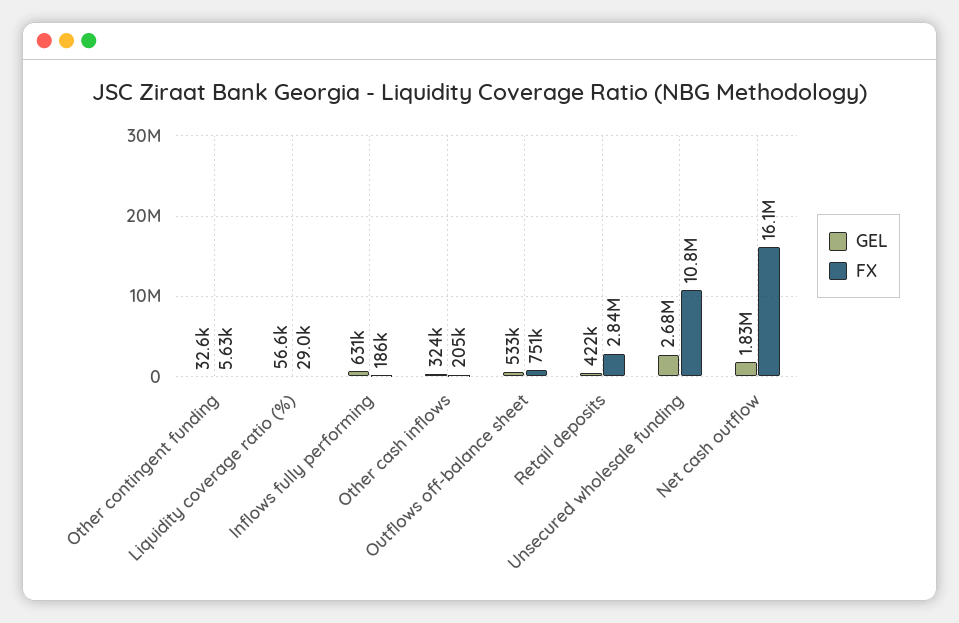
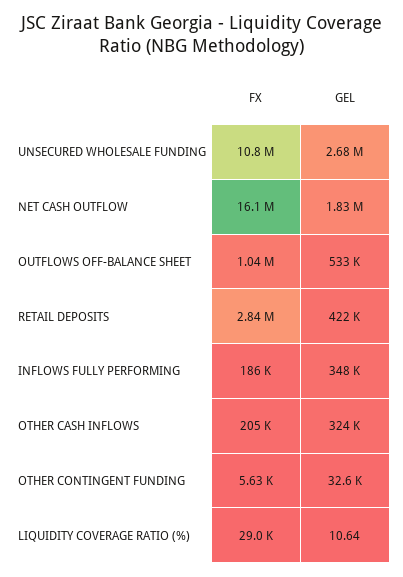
GEL, Liquidity coverage ratio (%): 56600 -> 10.64
GEL, Inflows fully performing: 631000 -> 348000
FX, Outflows off-balance sheet: 751000 -> 1040000

